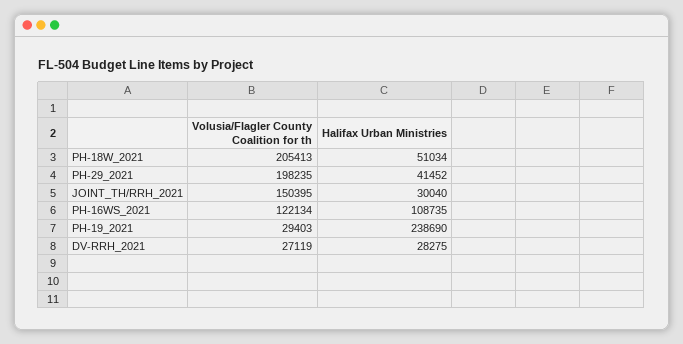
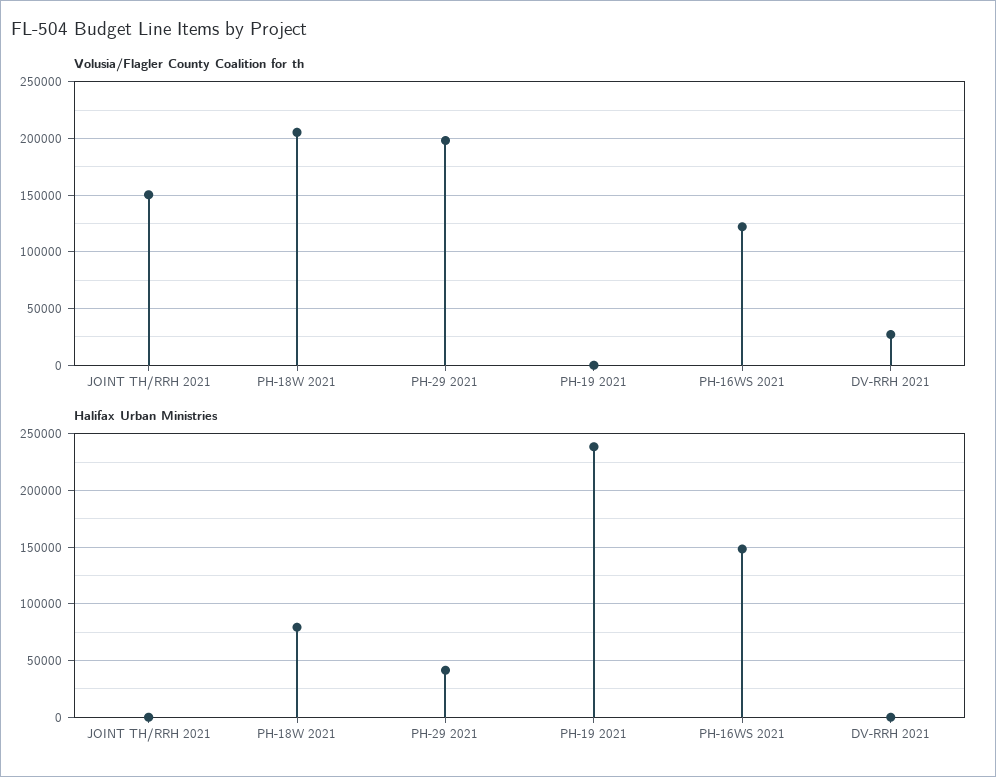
Halifax Urban Ministries, PH-18W_2021: 51034 -> 80000
Halifax Urban Ministries, JOINT_TH/RRH_2021: 30040 -> 0
Halifax Urban Ministries, PH-16WS_2021: 108735 -> 150000
Volusia/Flagler County Coalition for th, PH-19_2021: 29403 -> 0
Halifax Urban Ministries, DV-RRH_2021: 28275 -> 0

